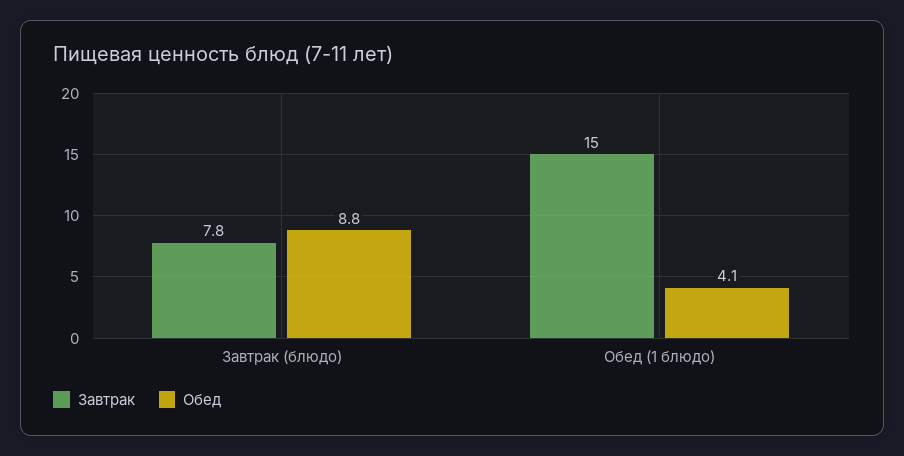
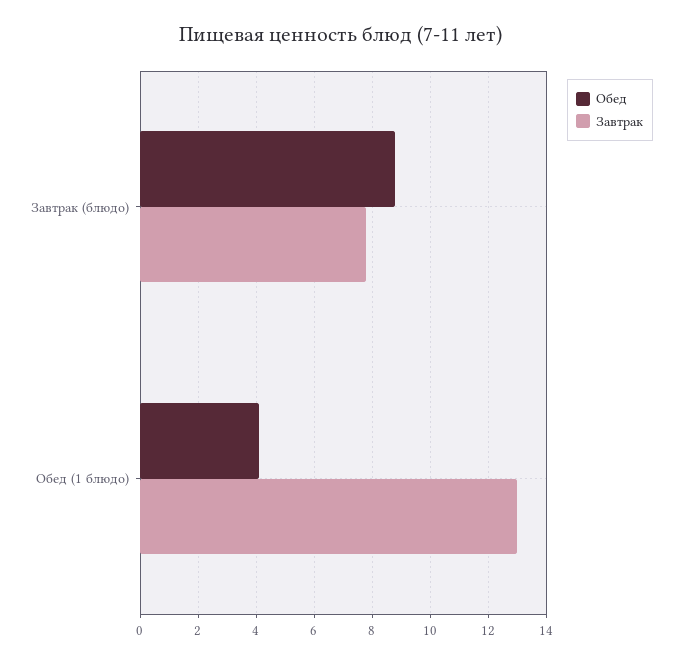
Завтрак, Обед (1 блюдо): 15 -> 13

